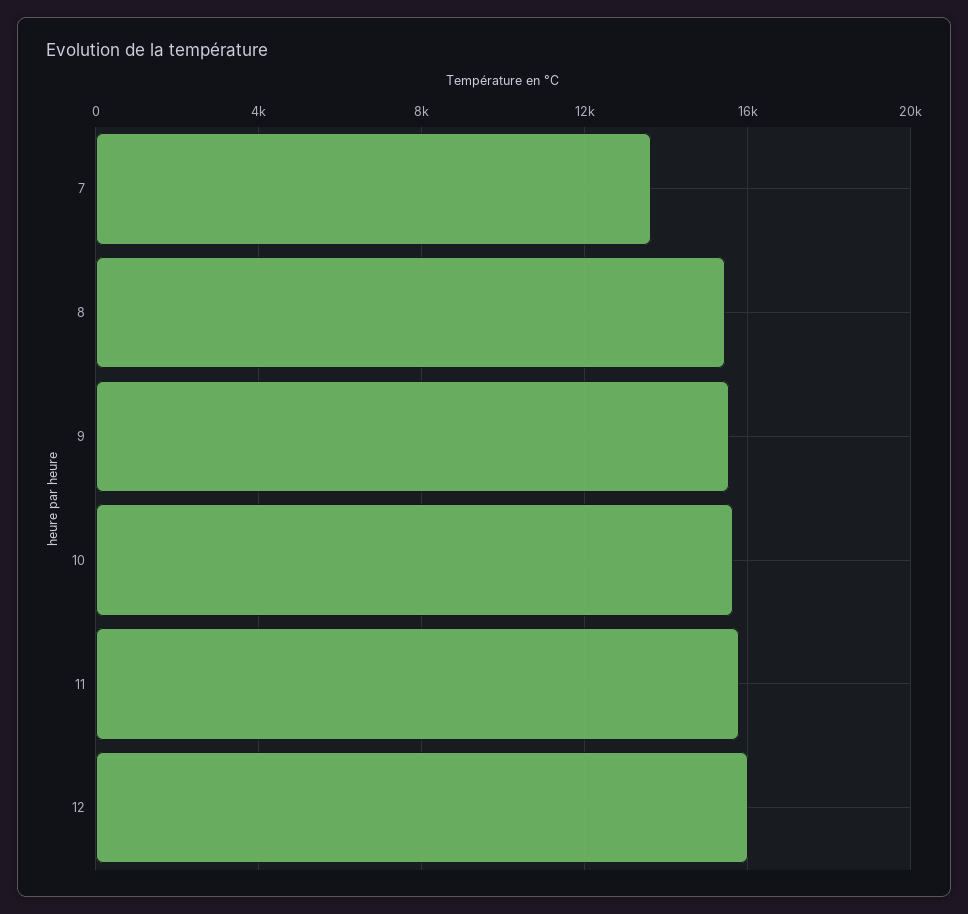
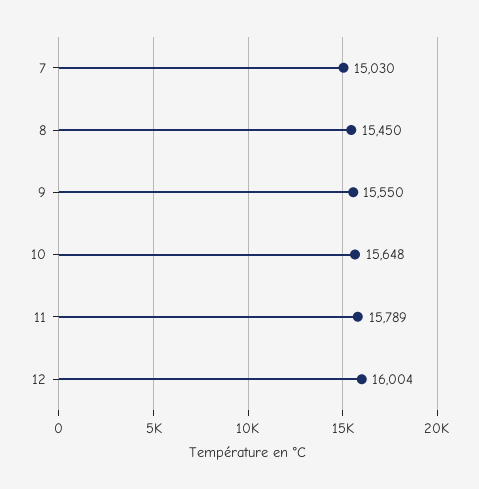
7: 13500 -> 15030

